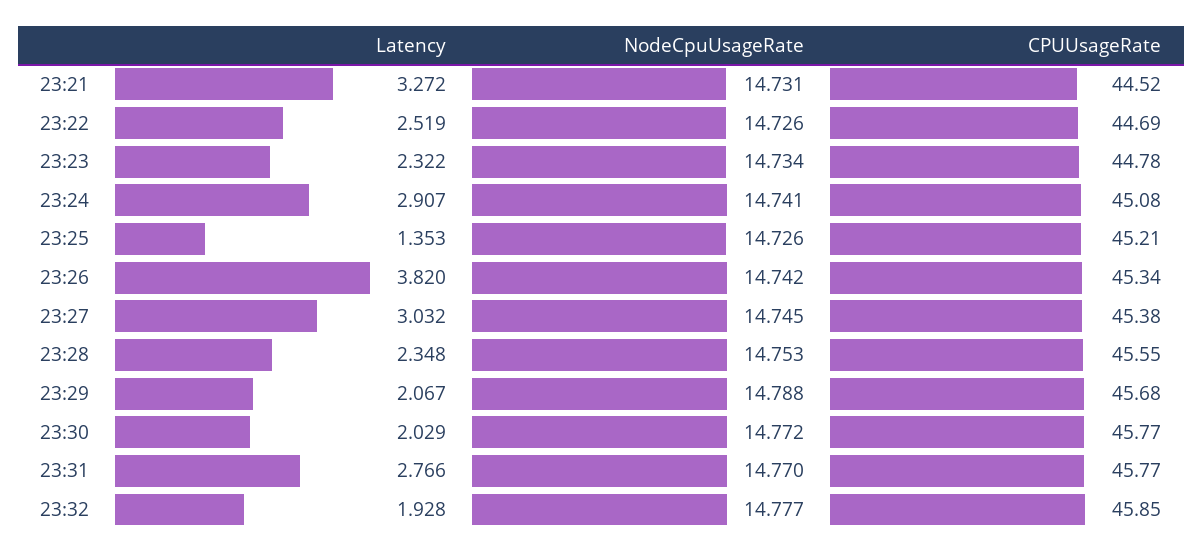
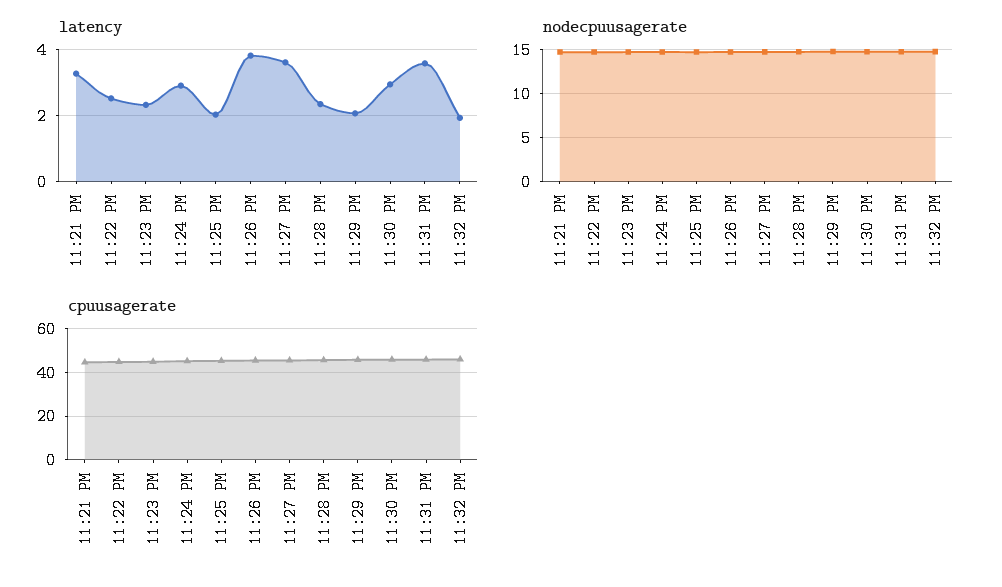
Latency, 23:25: 1.353 -> 2
Latency, 23:27: 3.032 -> 3.6
Latency, 23:30: 2.029 -> 3
Latency, 23:31: 2.766 -> 3.6

